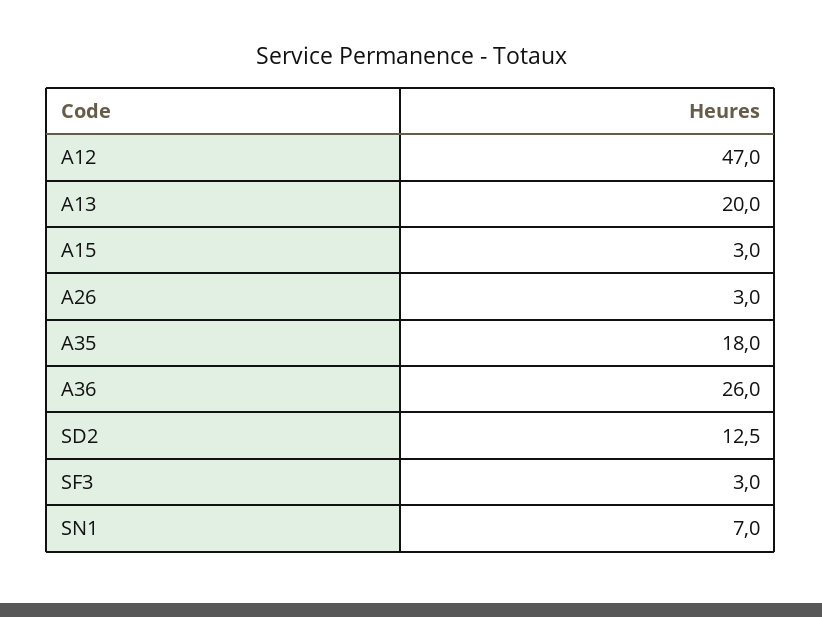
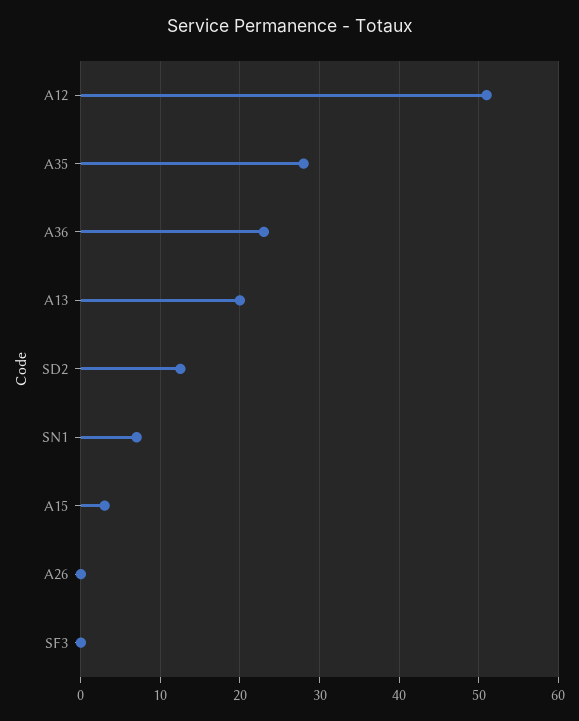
A12: 47 -> 51
A26: 3 -> 0
A35: 18 -> 28
A36: 26 -> 23
SF3: 3 -> 0

